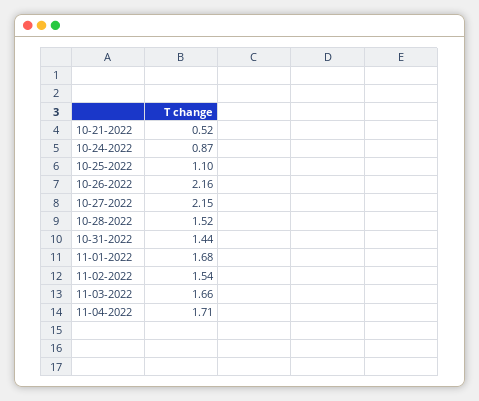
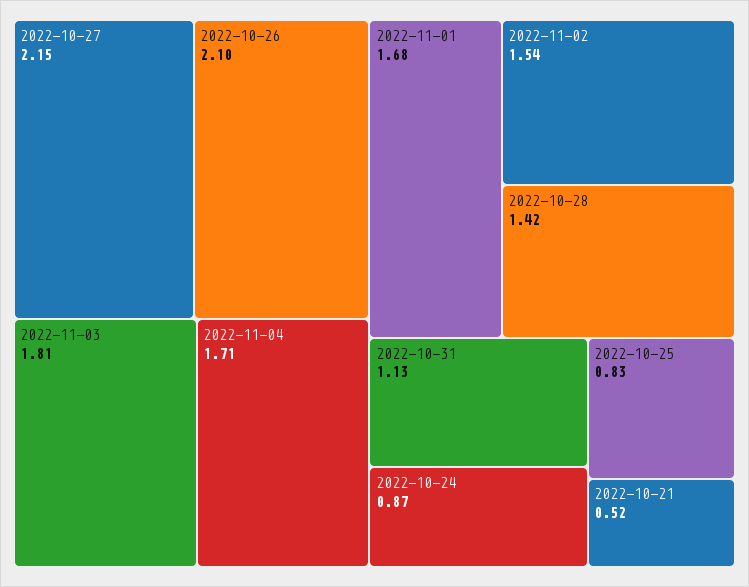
10-25-2022: 1.1 -> 0.83
10-26-2022: 2.16 -> 2.1
10-28-2022: 1.52 -> 1.42
10-31-2022: 1.44 -> 1.13
11-03-2022: 1.66 -> 1.81

